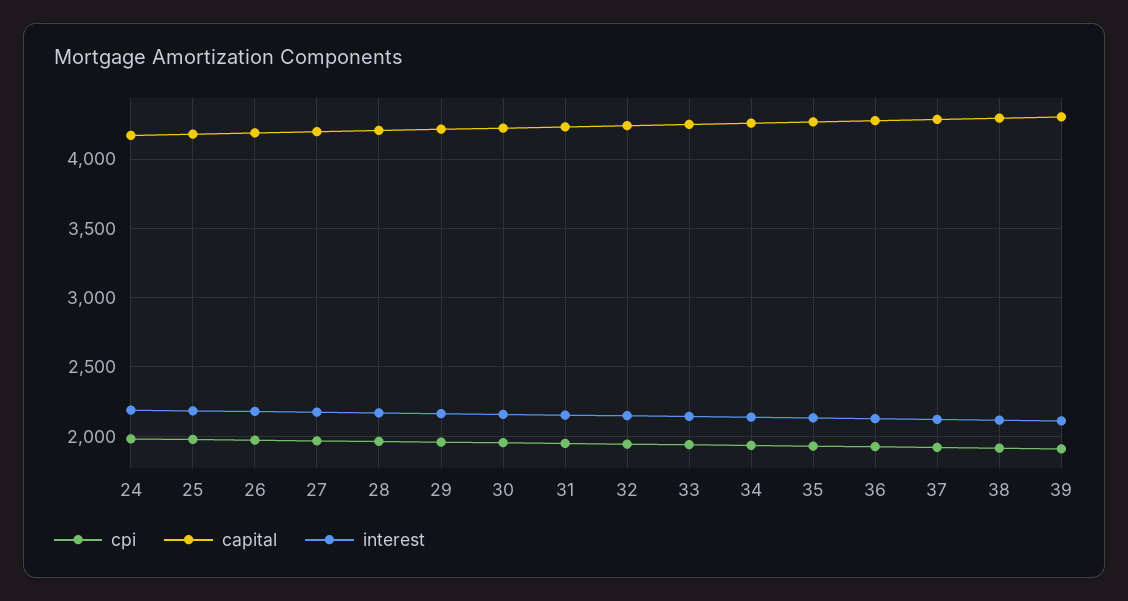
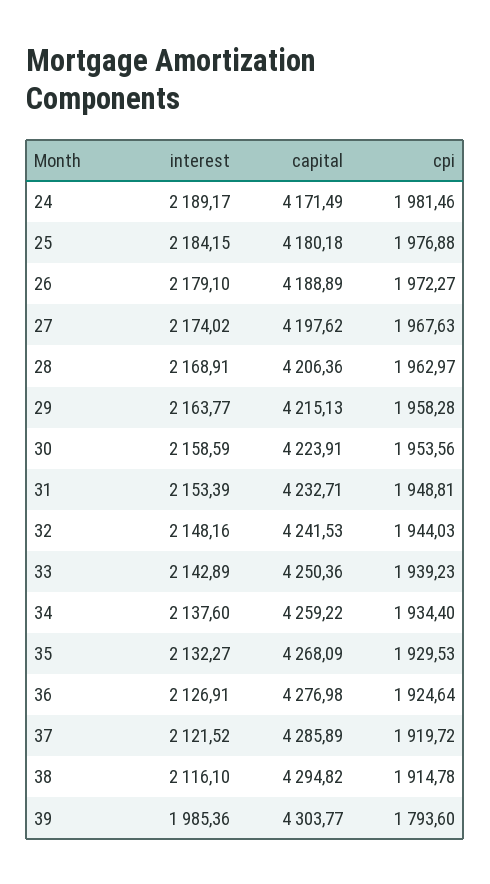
cpi, 39: 1900 -> 1793.6
interest, 39: 2100 -> 1985.36

